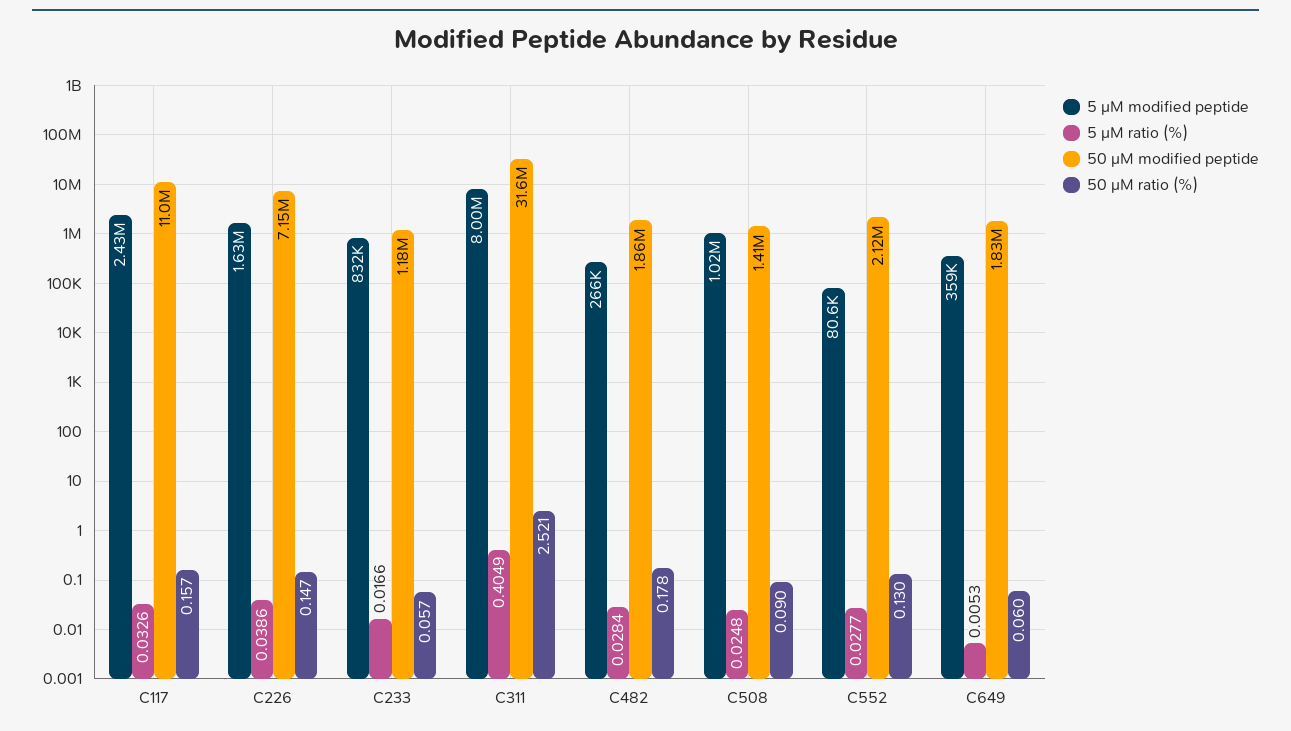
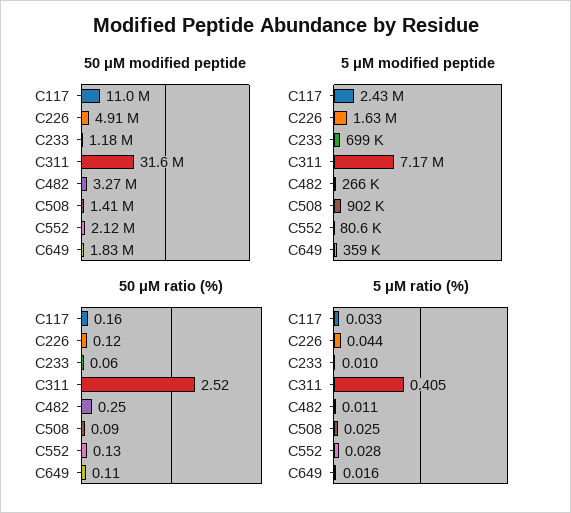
5 μM ratio (%), C226: 0.0386 -> 0.044
50 μM modified peptide, C226: 7150000 -> 4910000
50 μM ratio (%), C226: 0.147 -> 0.12
5 μM modified peptide, C233: 832000 -> 699000
5 μM ratio (%), C233: 0.0166 -> 0.01
5 μM modified peptide, C311: 8000000 -> 7170000
5 μM ratio (%), C482: 0.0284 -> 0.011
50 μM modified peptide, C482: 1860000 -> 3270000
50 μM ratio (%), C482: 0.178 -> 0.25
5 μM modified peptide, C508: 1020000 -> 902000
5 μM ratio (%), C649: 0.0053 -> 0.016
50 μM ratio (%), C649: 0.06 -> 0.11

